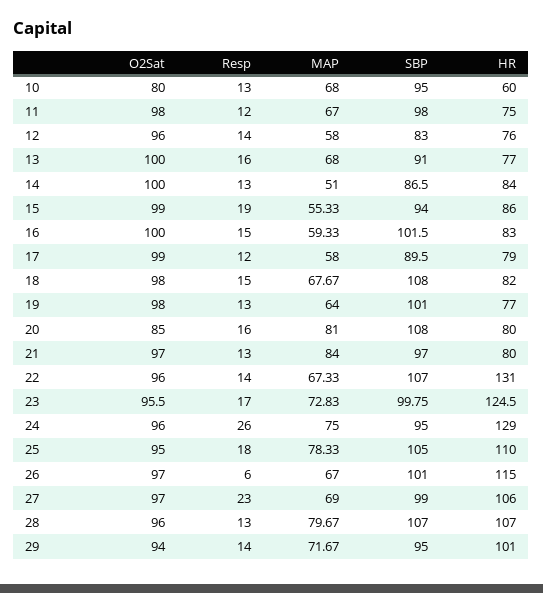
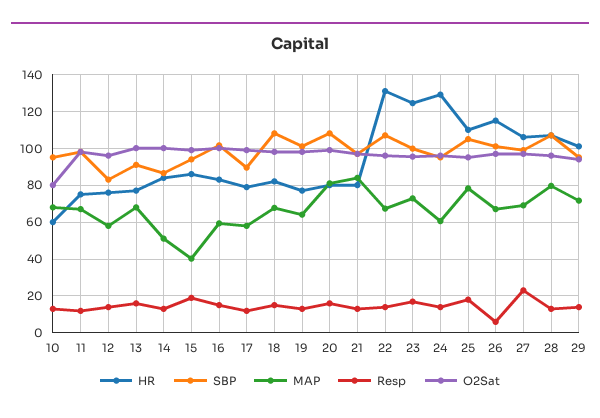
MAP, 15: 55.33 -> 40
O2Sat, 20: 85 -> 100
Resp, 24: 26 -> 15
MAP, 24: 75 -> 60

